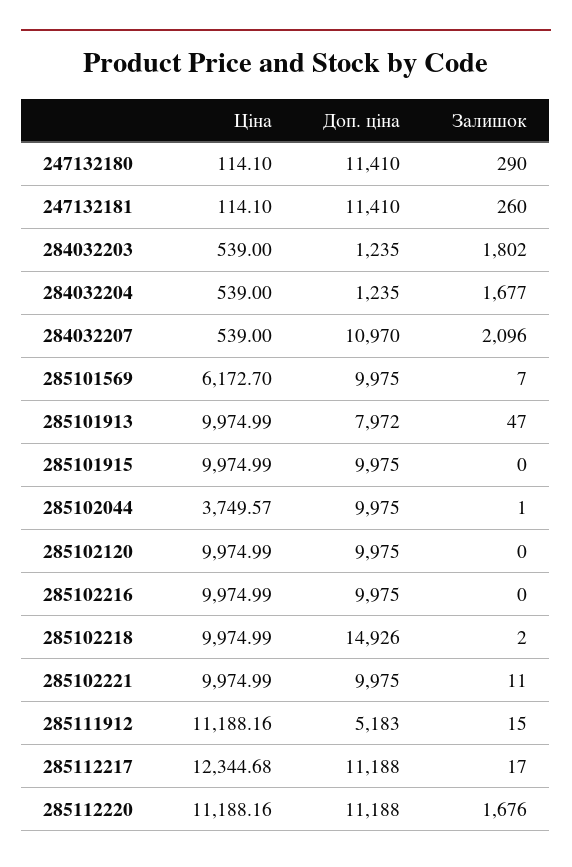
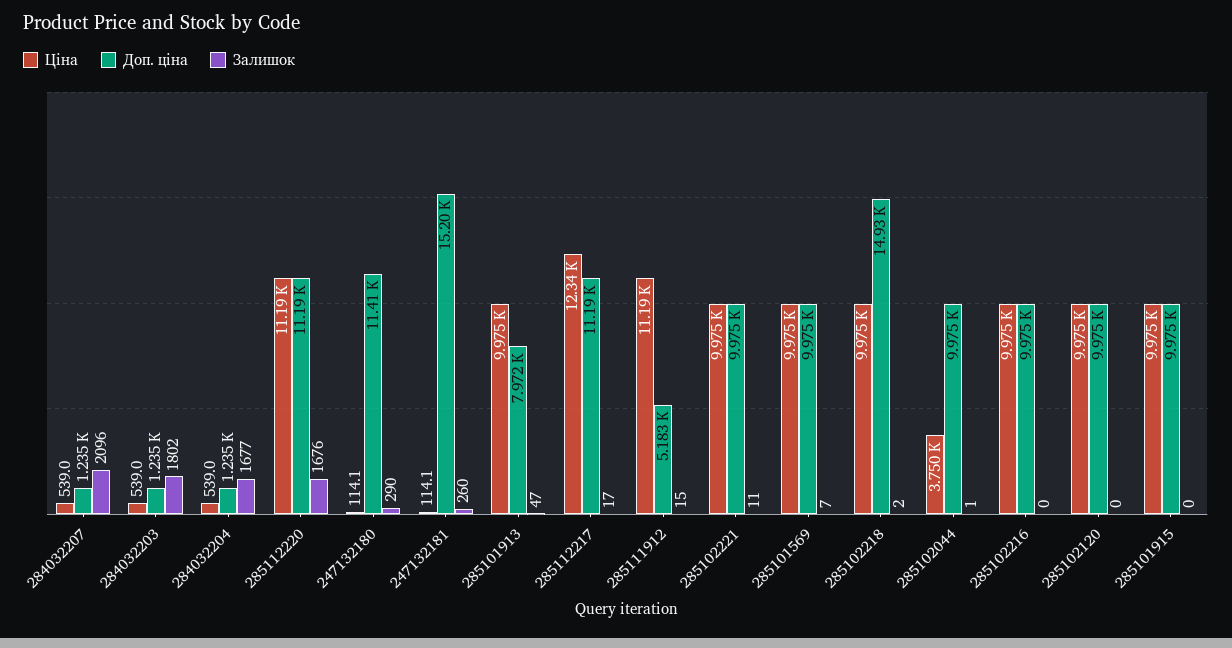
Доп. ціна, 247132181: 11410 -> 15200
Доп. ціна, 284032207: 10970 -> 1235
Ціна, 285101569: 6172.7 -> 9975

